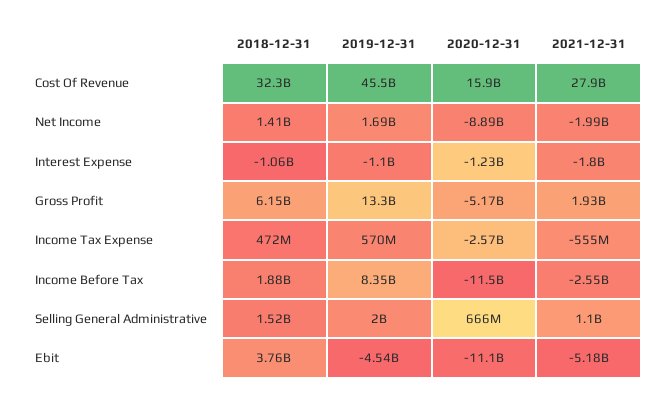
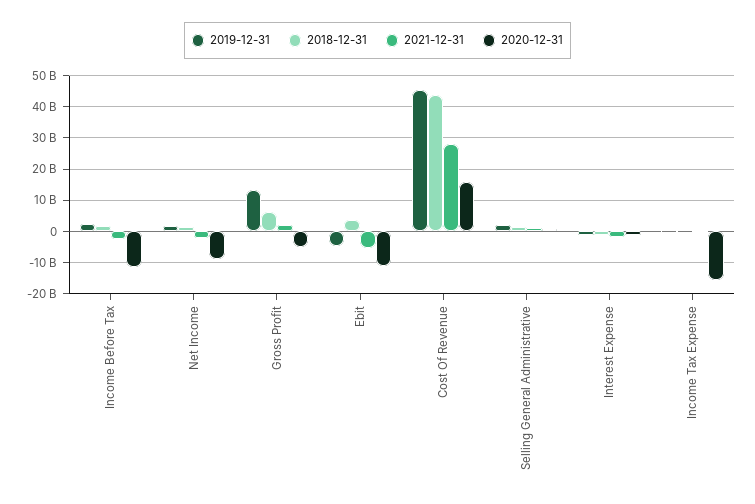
2018-12-31, Cost Of Revenue: 32300000000 -> 44000000000
2020-12-31, Income Tax Expense: -2570000000 -> -16000000000
2019-12-31, Income Before Tax: 8350000000 -> 2000000000

